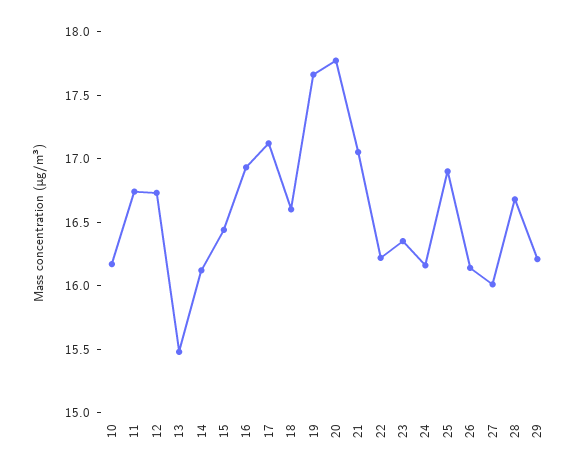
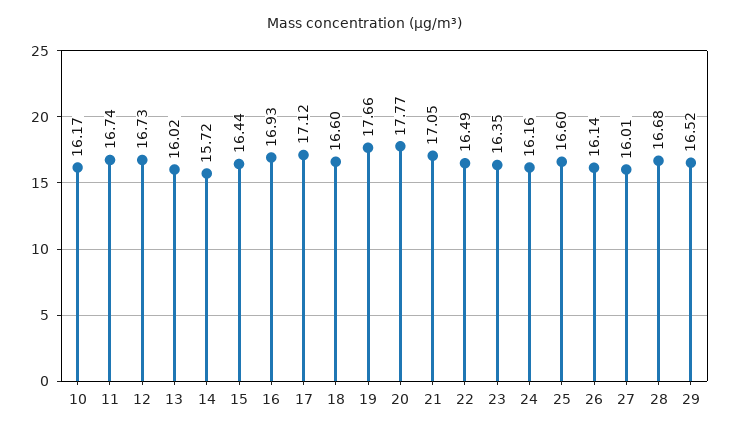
13: 15.5 -> 16.02
14: 16.1 -> 15.72
22: 16.2 -> 16.49
25: 16.9 -> 16.6
29: 16.2 -> 16.52

